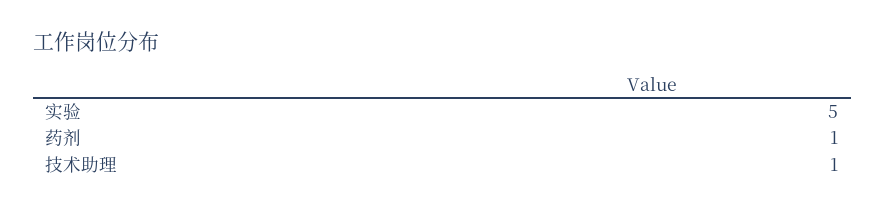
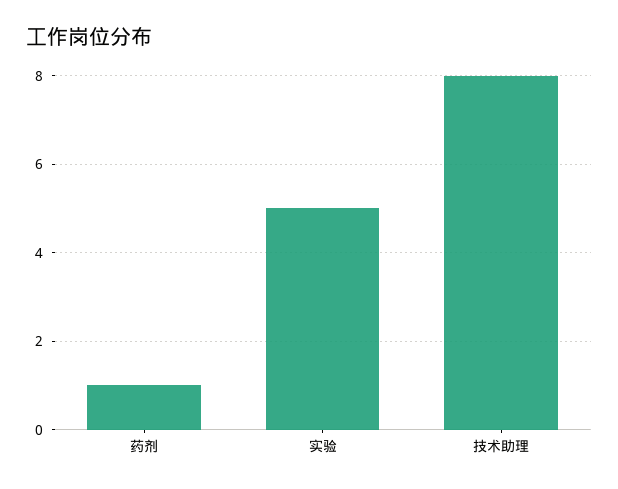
技术助理: 1 -> 8

